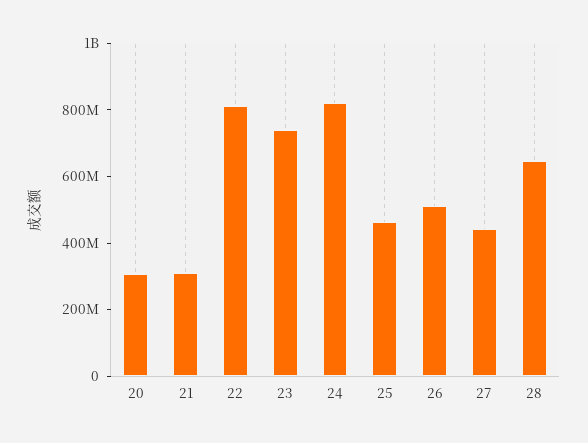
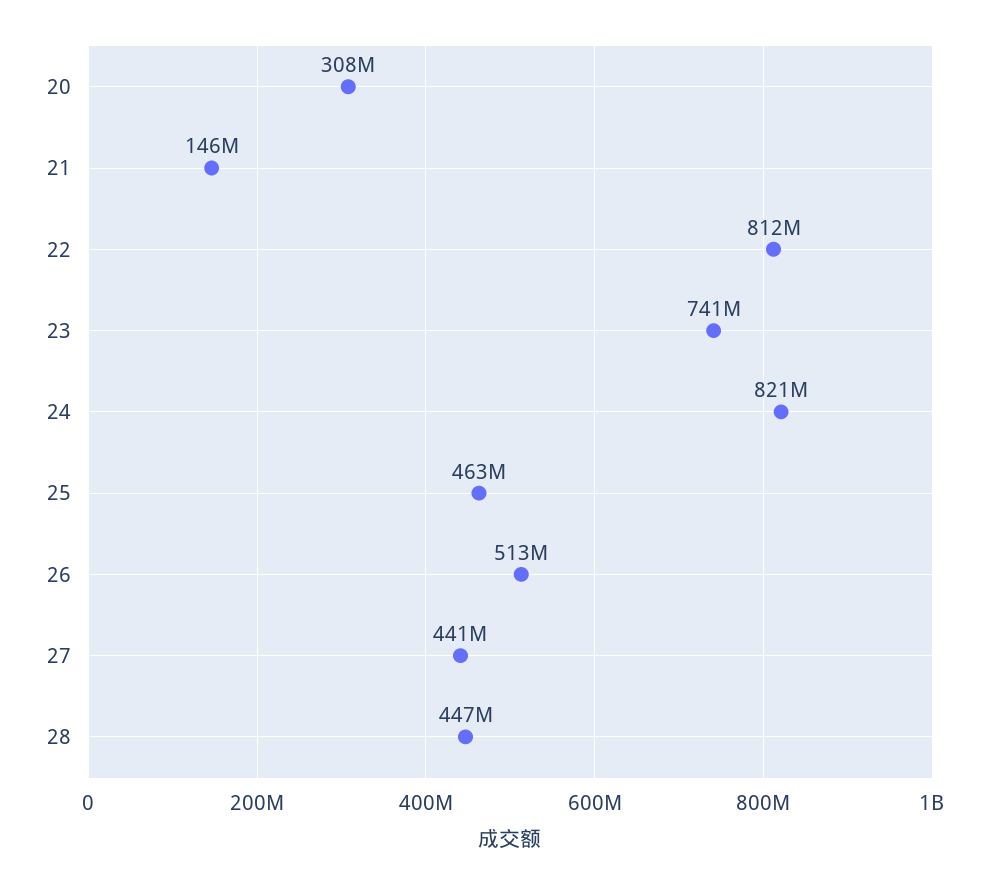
21: 300000000 -> 146000000
28: 650000000 -> 447000000

